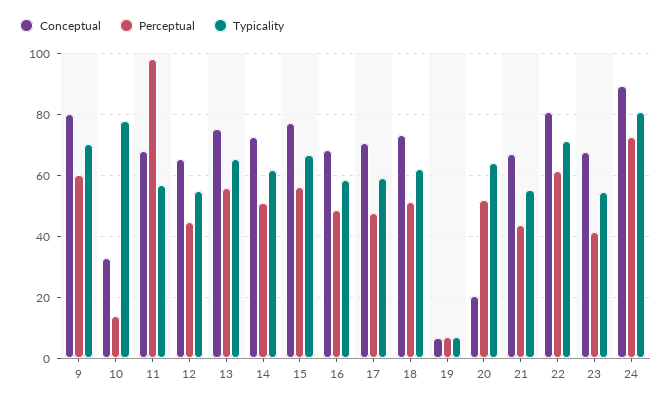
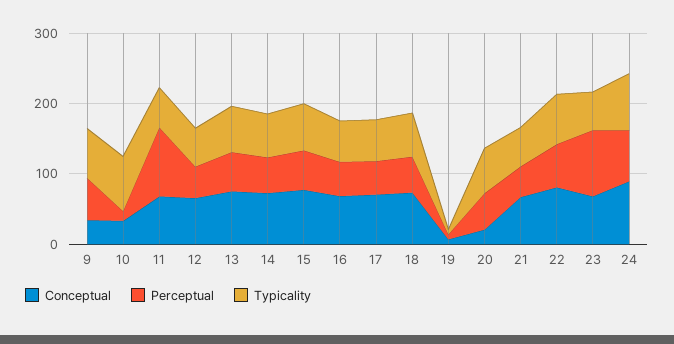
Conceptual, 9: 80 -> 40
Perceptual, 23: 42 -> 100

